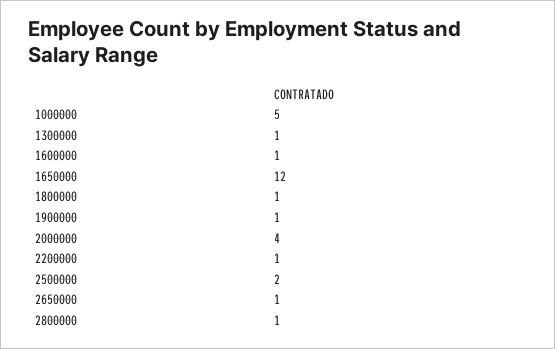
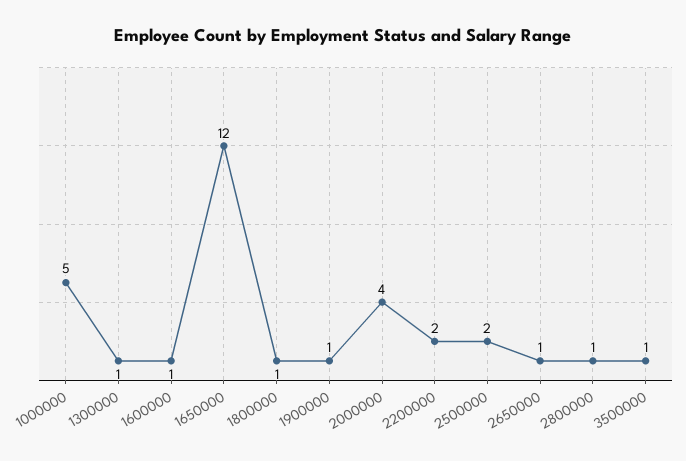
2200000: 1 -> 2
3500000: none -> 1

